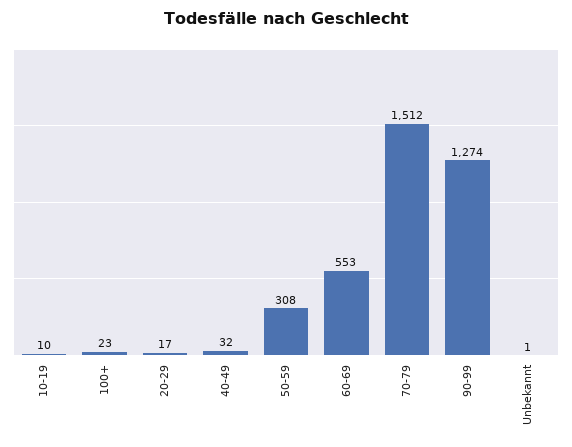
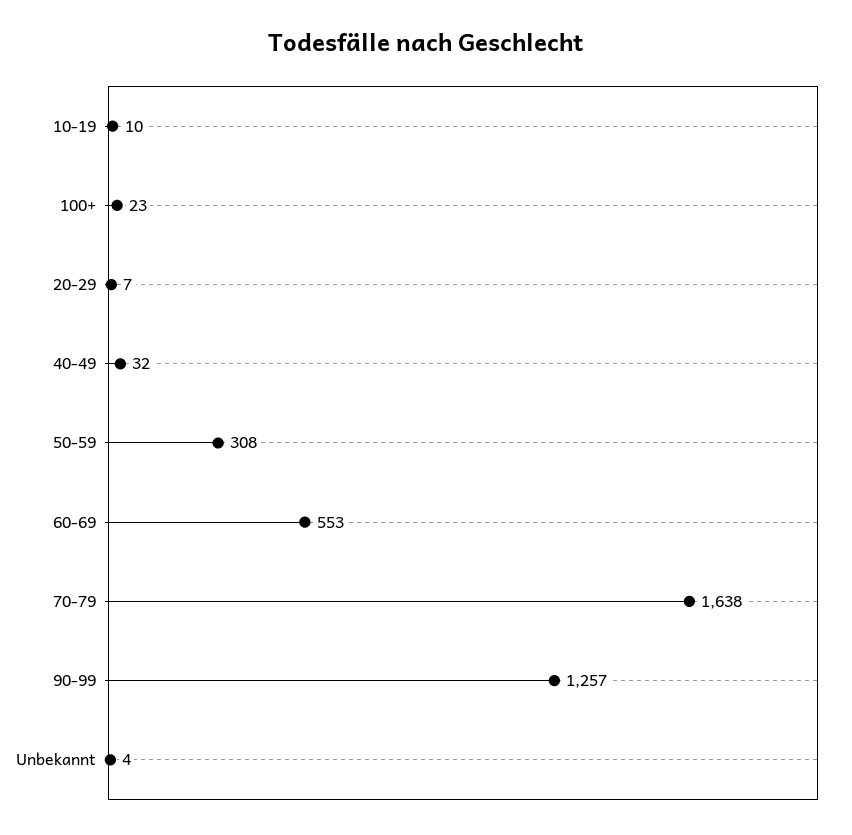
20-29: 17 -> 7
70-79: 1512 -> 1638
90-99: 1274 -> 1257
Unbekannt: 1 -> 4

